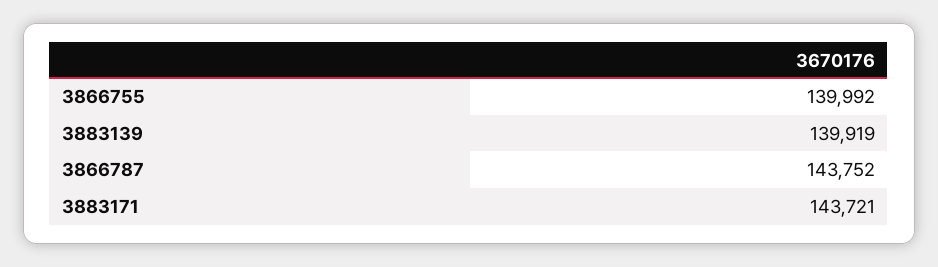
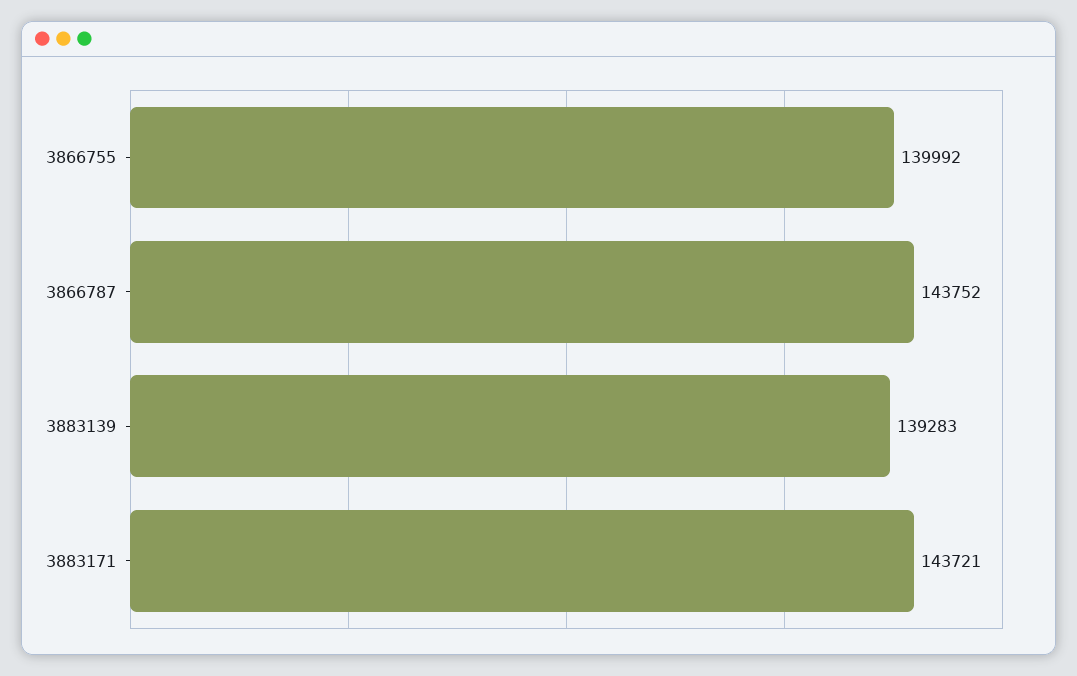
3883139: 139919 -> 139283

